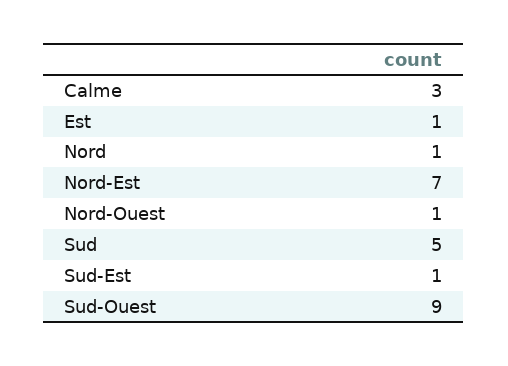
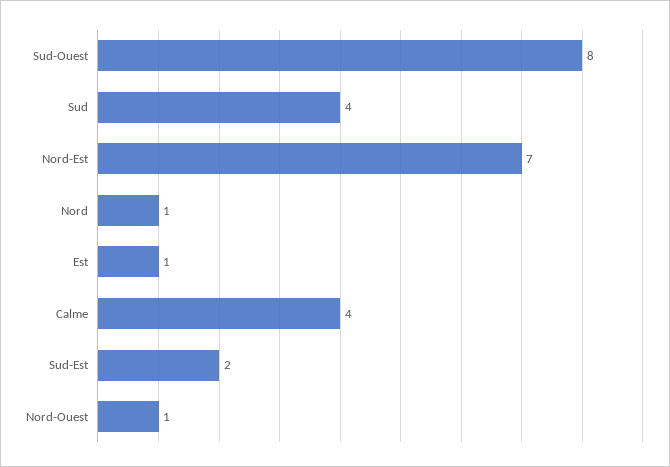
Calme: 3 -> 4
Sud: 5 -> 4
Sud-Est: 1 -> 2
Sud-Ouest: 9 -> 8

